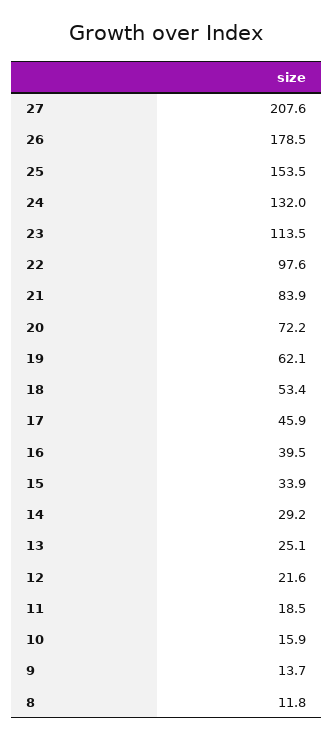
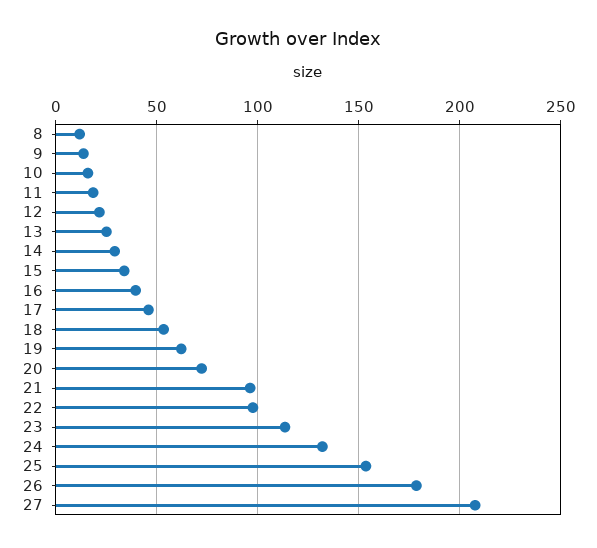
21: 83.9 -> 95

